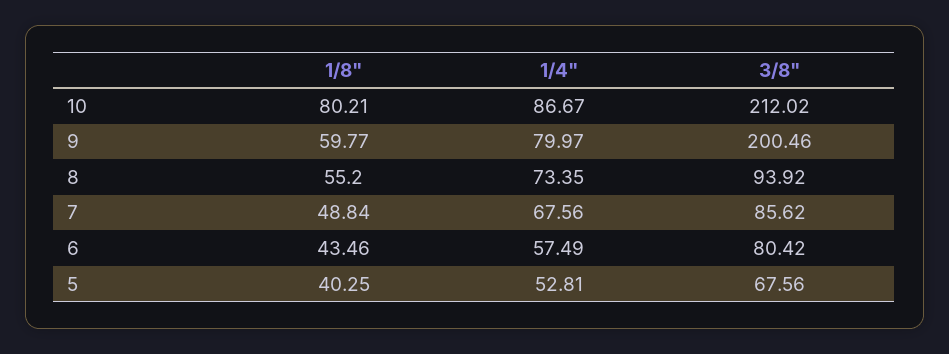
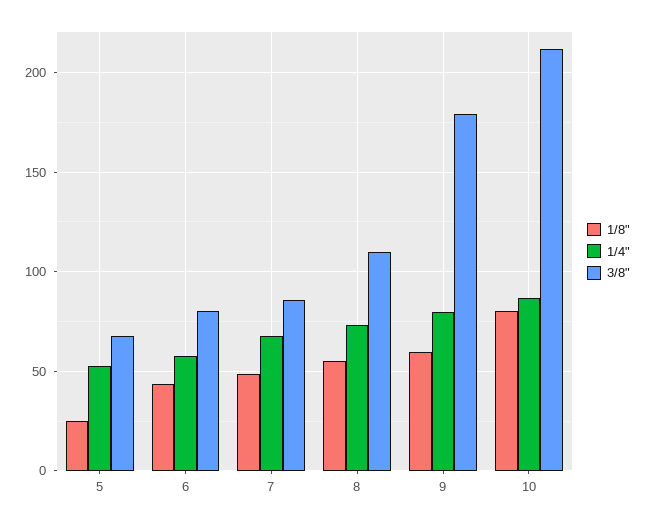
3/8", 9: 200.46 -> 180
3/8", 8: 93.92 -> 110
1/8", 5: 40.25 -> 25

